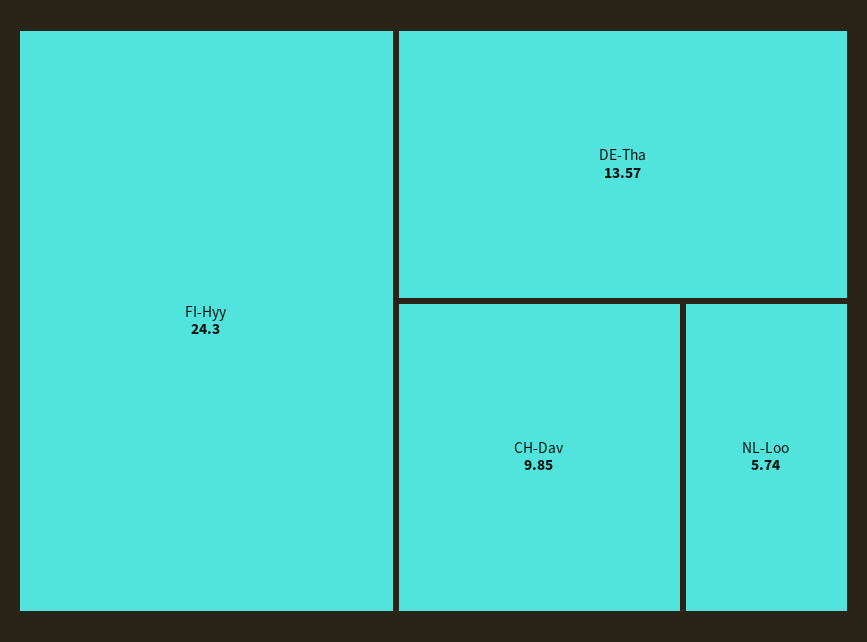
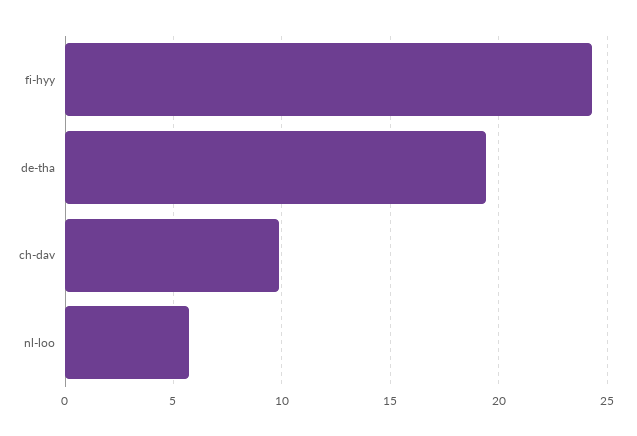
DE-Tha: 13.57 -> 19.5

